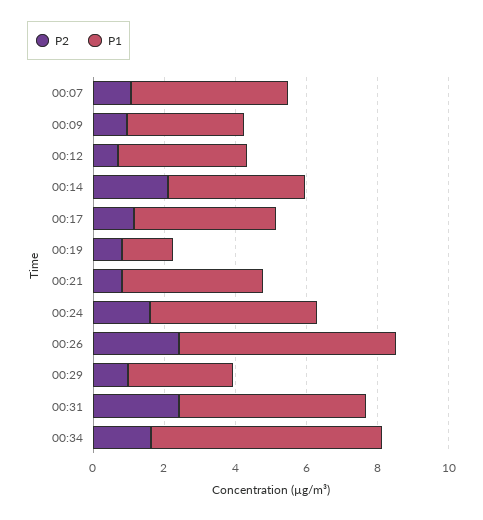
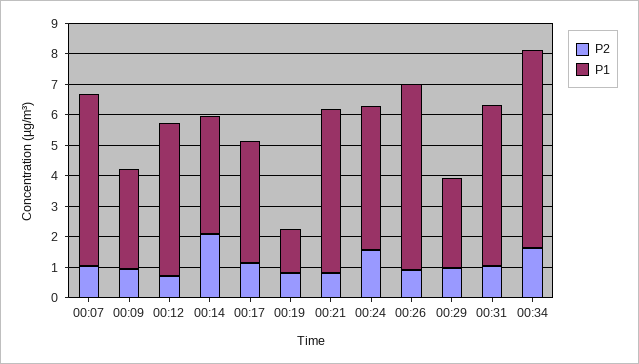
P1, 00:07: 4.5 -> 5.5
P1, 00:12: 3.5 -> 5
P1, 00:21: 4 -> 5.5
P2, 00:26: 2.5 -> 1
P2, 00:31: 2.5 -> 1

